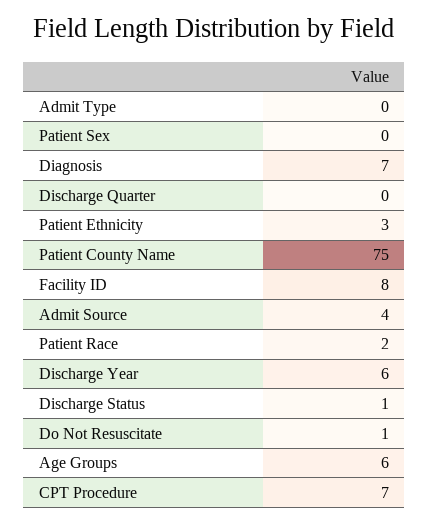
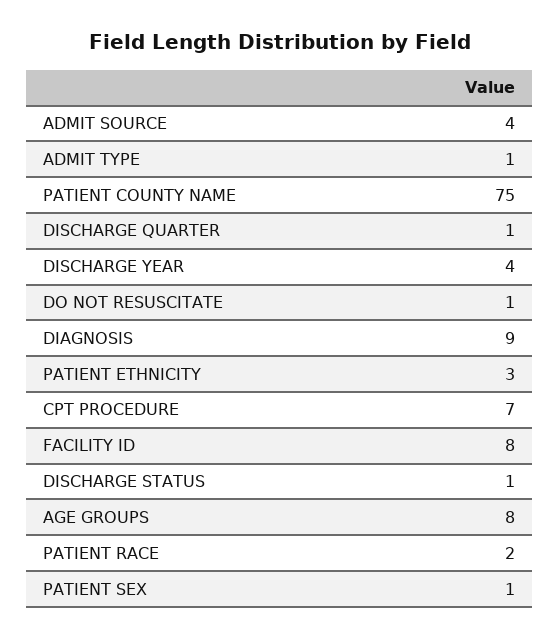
Admit Type: 0 -> 1
Patient Sex: 0 -> 1
Diagnosis: 7 -> 9
Discharge Quarter: 0 -> 1
Discharge Year: 6 -> 4
Age Groups: 6 -> 8

